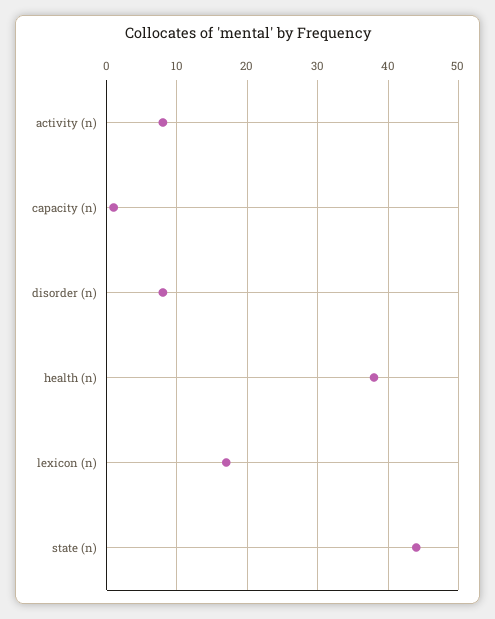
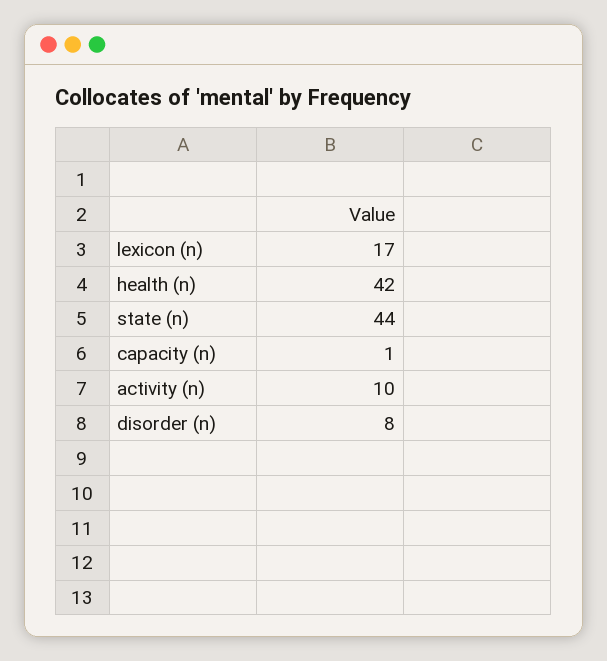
activity (n): 8 -> 10
health (n): 38 -> 42

